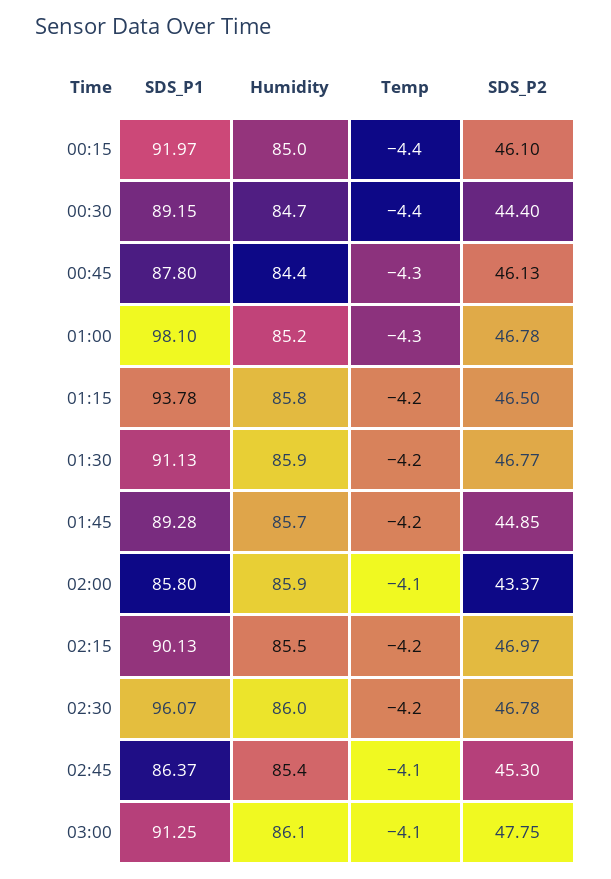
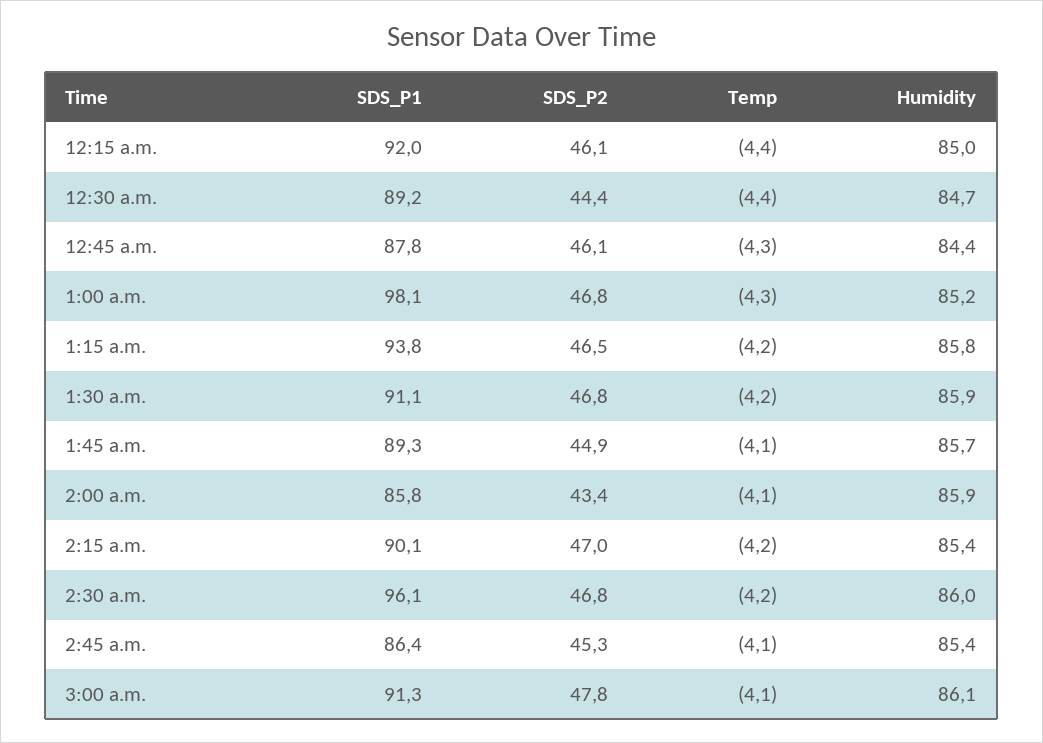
Temp, 01:45: -4.2 -> -4.1
Humidity, 02:15: 85.5 -> 85.4

